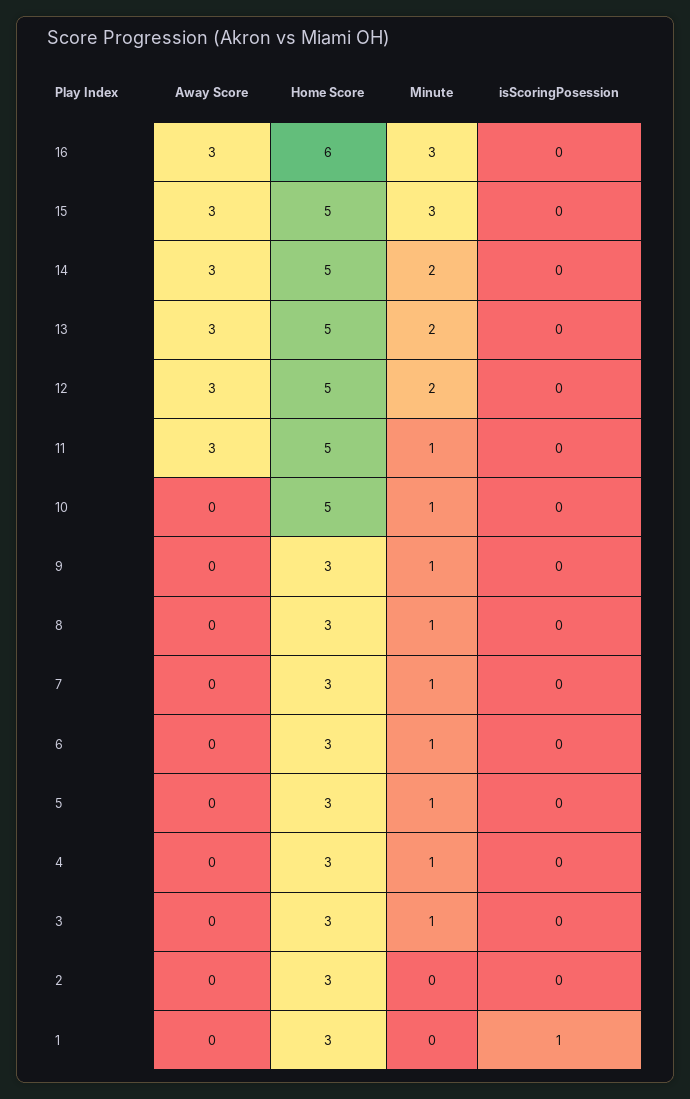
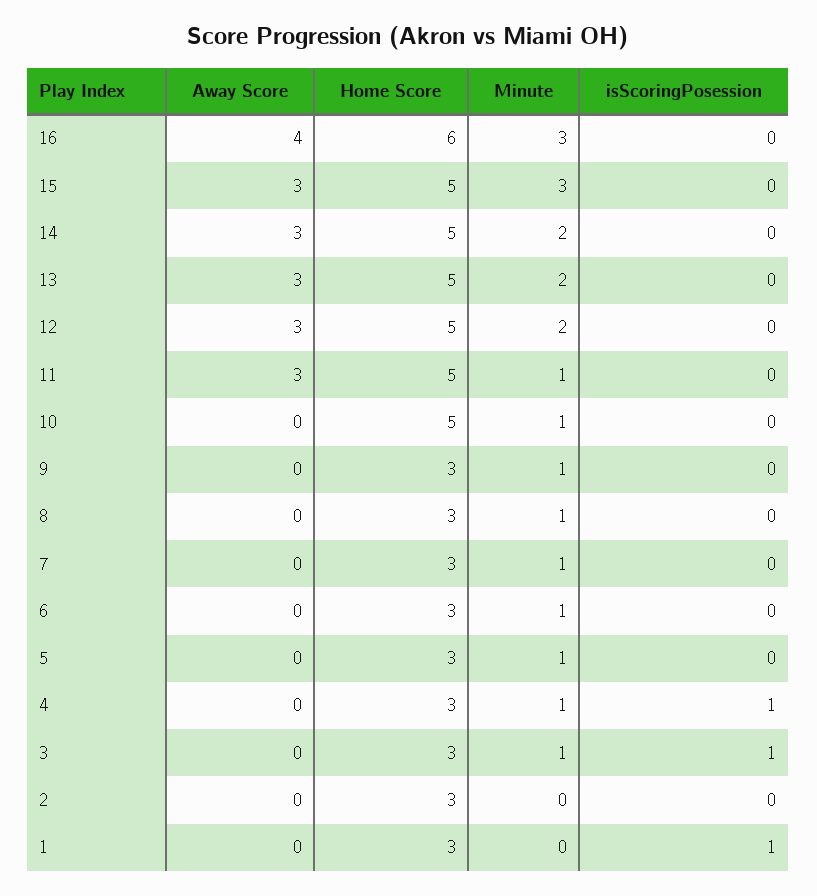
Away Score, 16: 3 -> 4
isScoringPosession, 4: 0 -> 1
isScoringPosession, 3: 0 -> 1

